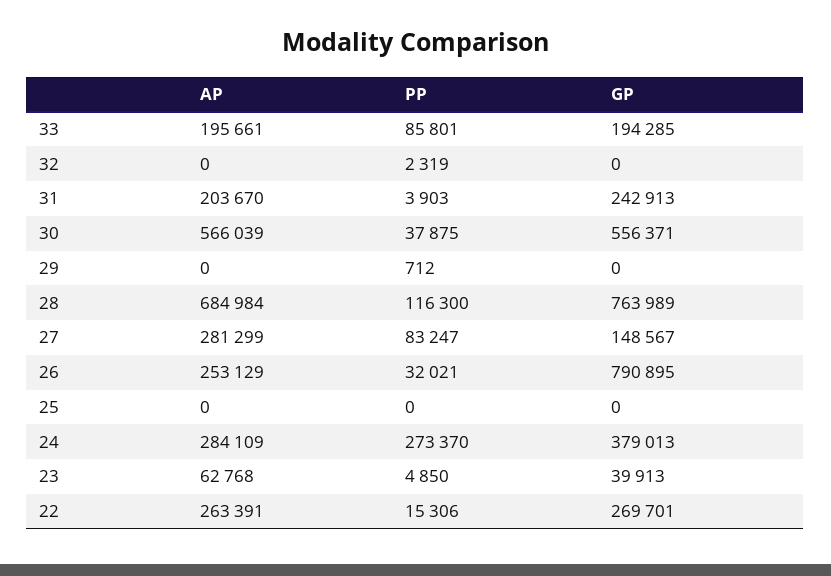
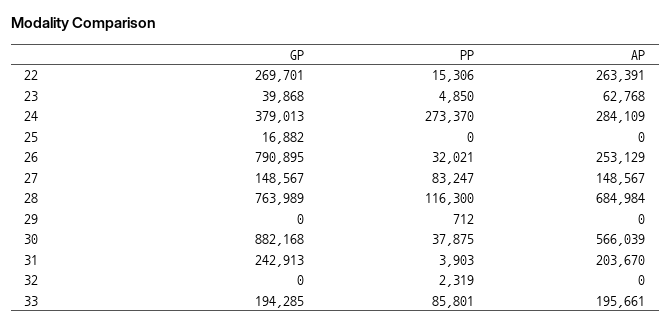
GP, 30: 556371 -> 882168
AP, 27: 281299 -> 148567
GP, 25: 0 -> 16882
GP, 23: 39913 -> 39868

